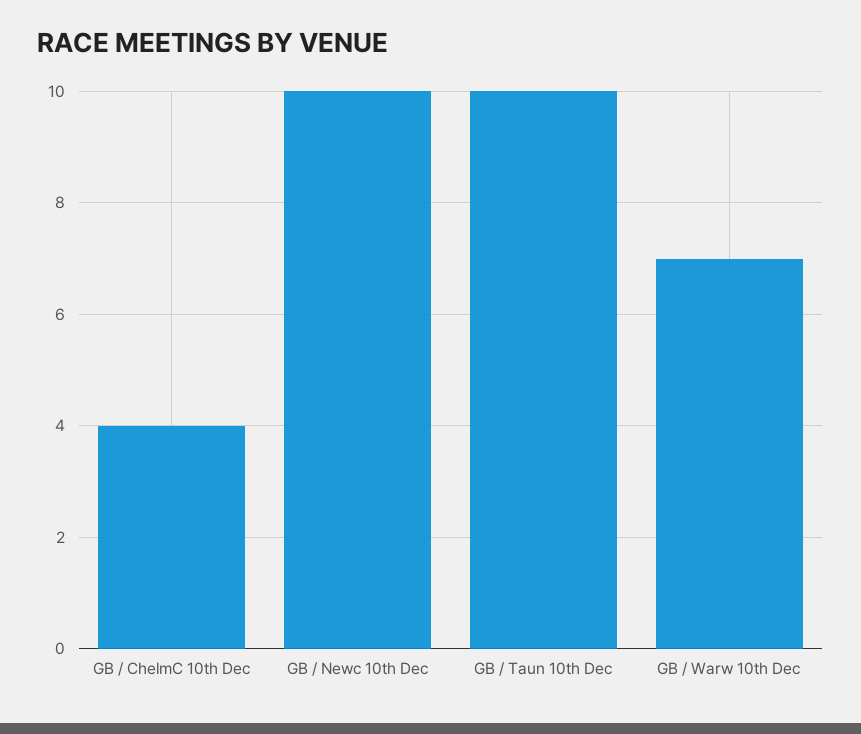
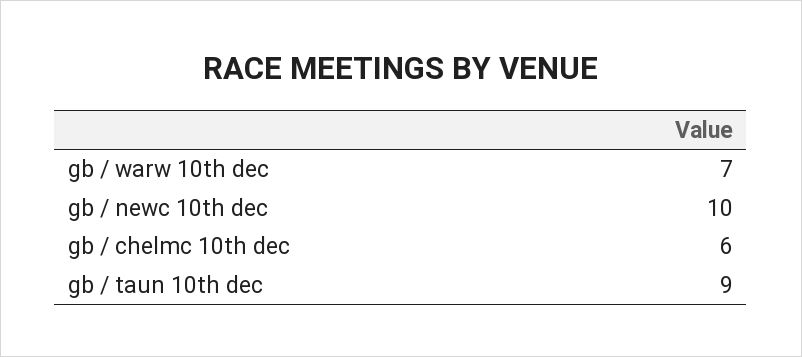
GB / ChelmC 10th Dec: 4 -> 6
GB / Taun 10th Dec: 10 -> 9

